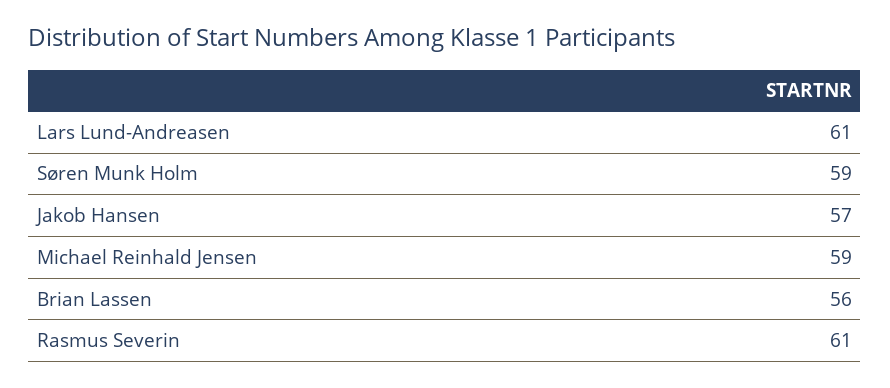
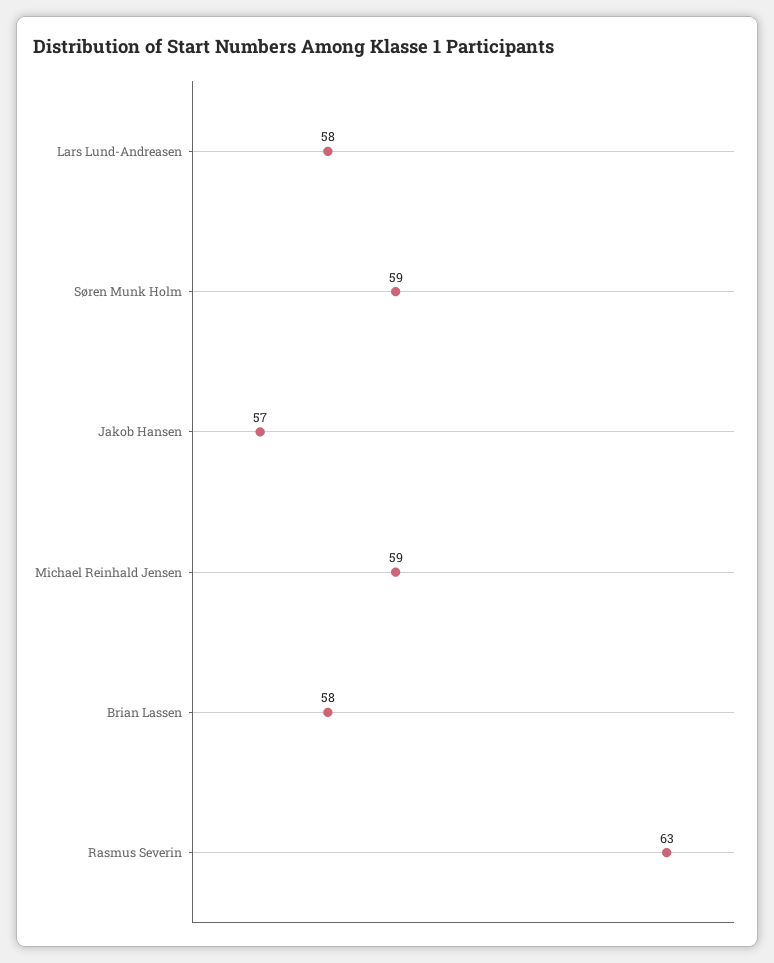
Lars Lund-Andreasen: 61 -> 58
Brian Lassen: 56 -> 58
Rasmus Severin: 61 -> 63

